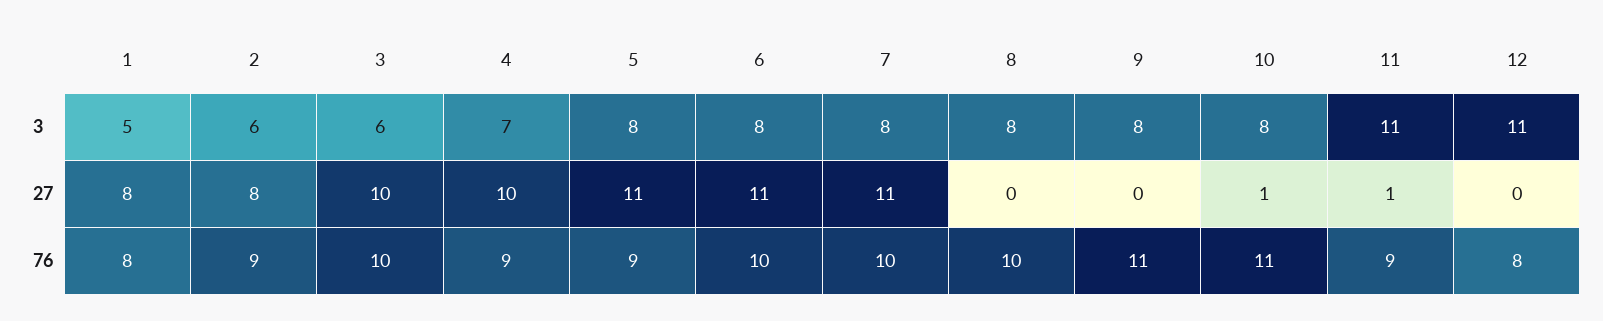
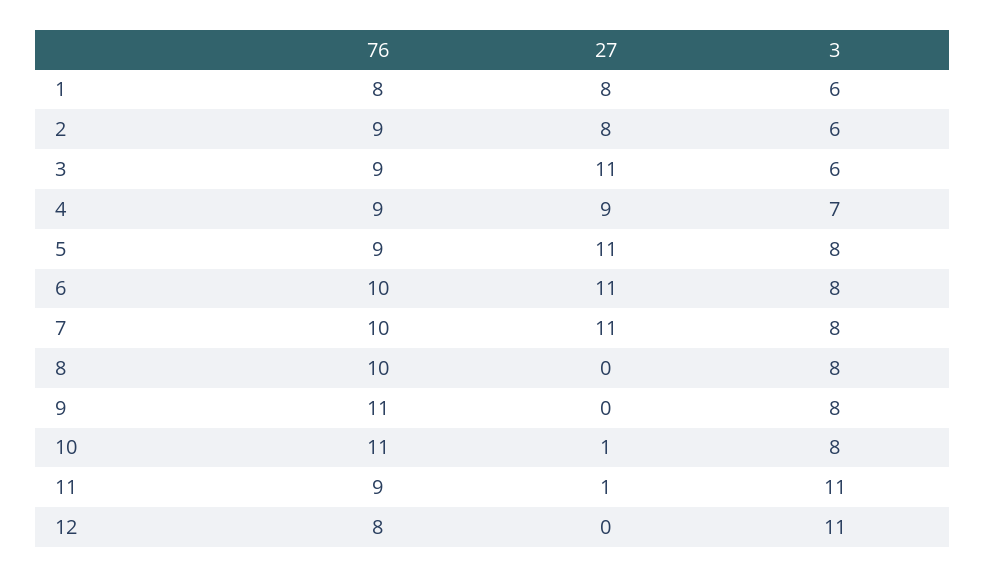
1, 3: 5 -> 6
3, 27: 10 -> 11
4, 27: 10 -> 9
3, 76: 10 -> 9

